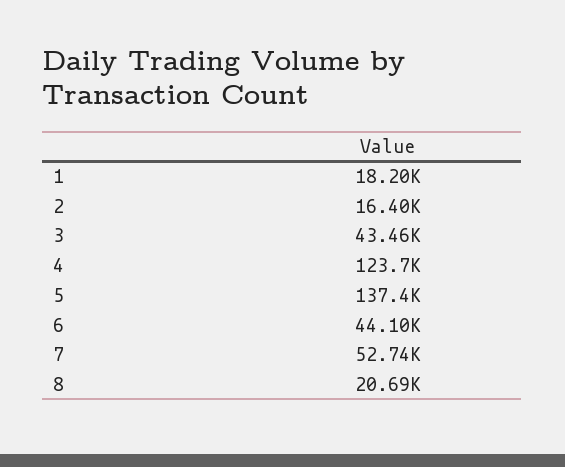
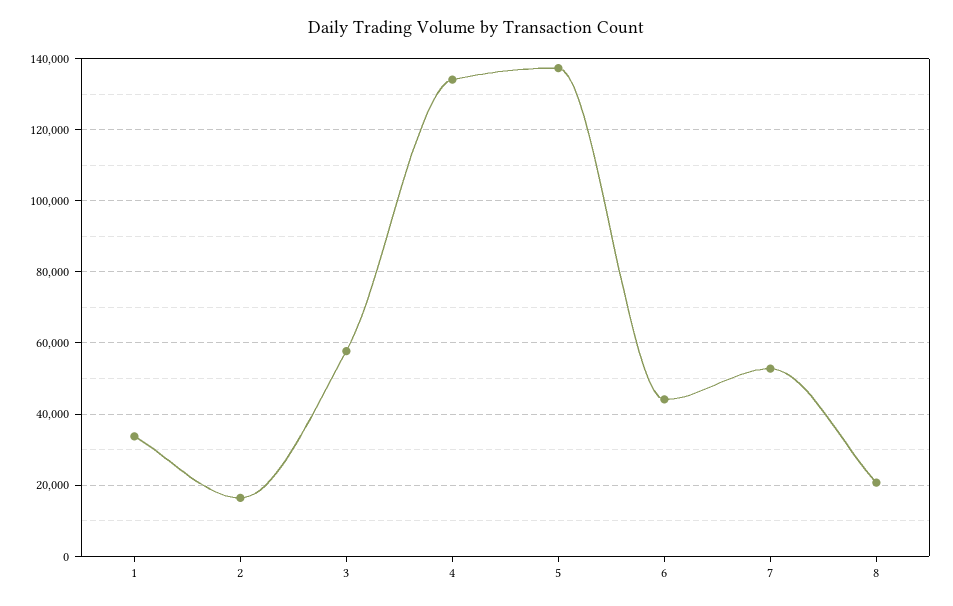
1: 18200 -> 34000
3: 43460 -> 58000
4: 123700 -> 134000

